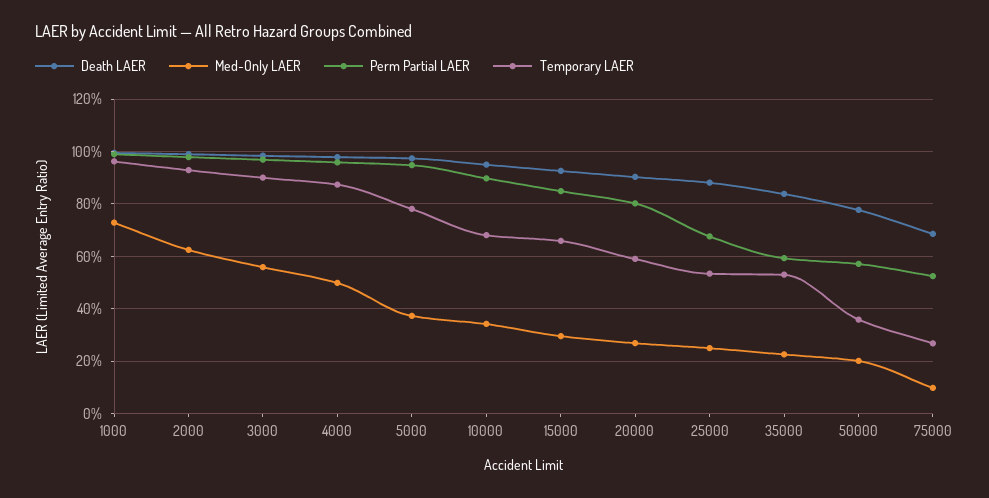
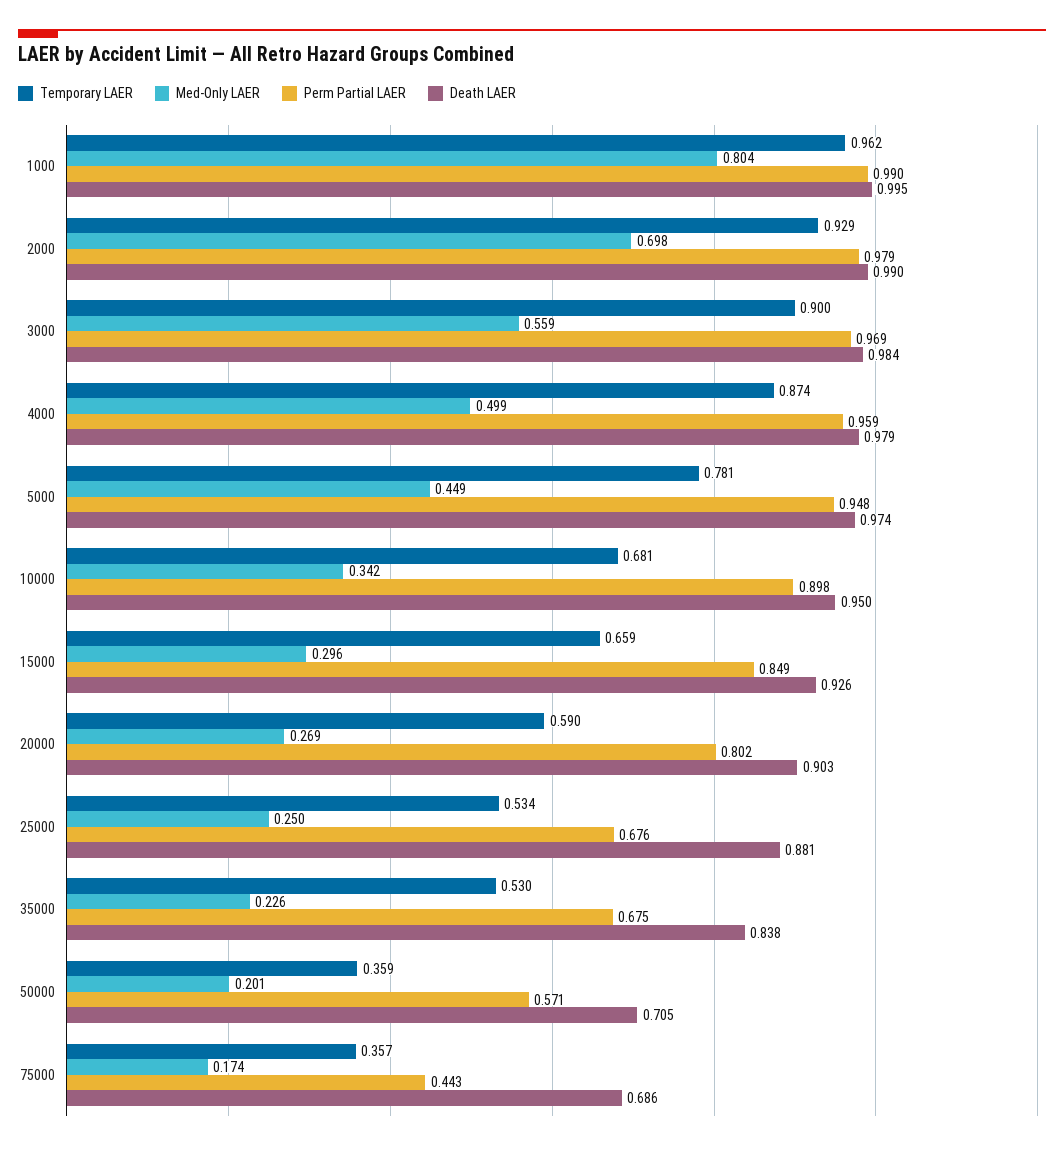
Med-Only LAER, 1000: 0.725 -> 0.804
Med-Only LAER, 2000: 0.625 -> 0.698
Med-Only LAER, 5000: 0.375 -> 0.449
Perm Partial LAER, 35000: 0.6 -> 0.675
Death LAER, 50000: 0.775 -> 0.705
Med-Only LAER, 75000: 0.1 -> 0.174
Perm Partial LAER, 75000: 0.525 -> 0.443
Temporary LAER, 75000: 0.275 -> 0.357

